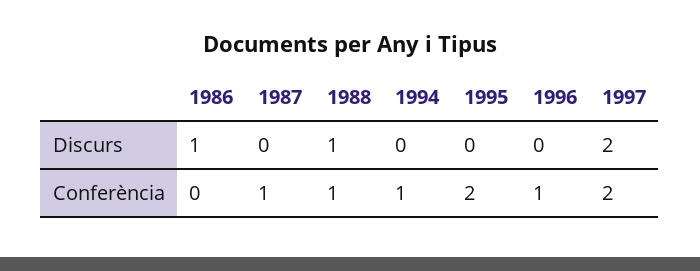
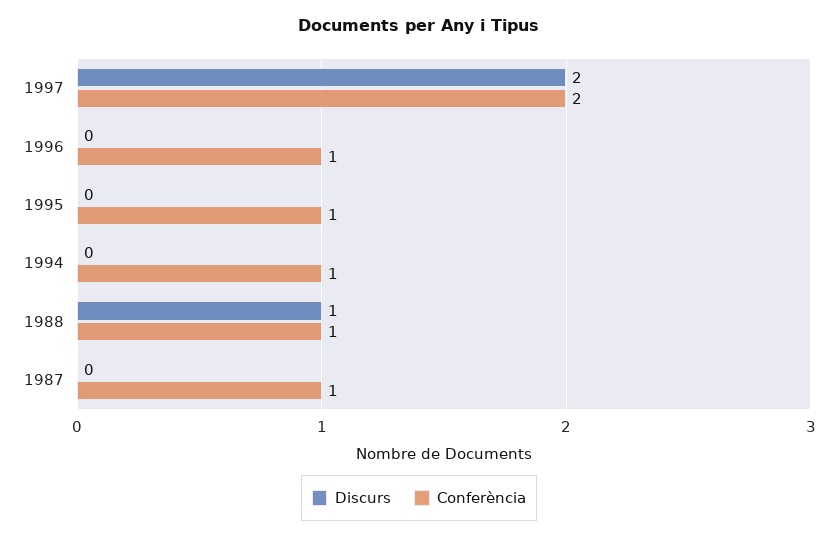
Discurs, 1986: 1 -> none
Conferència, 1986: 0 -> none
Conferència, 1995: 2 -> 1

